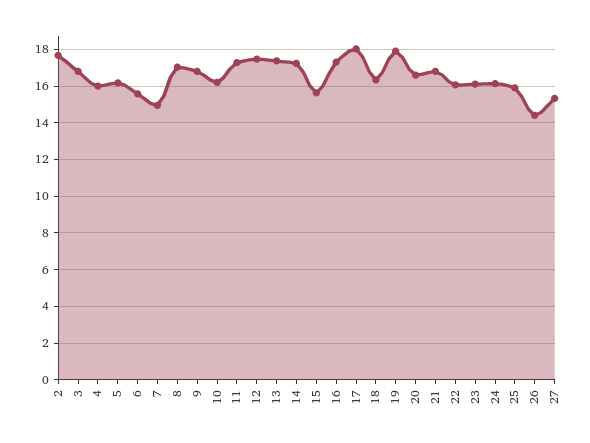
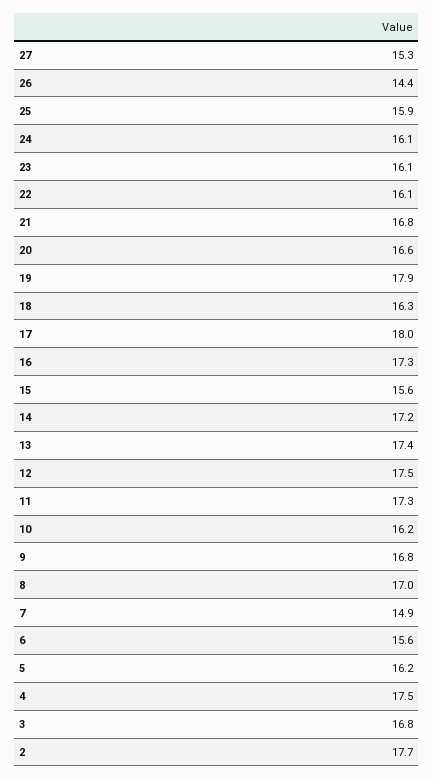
4: 16 -> 17.5

